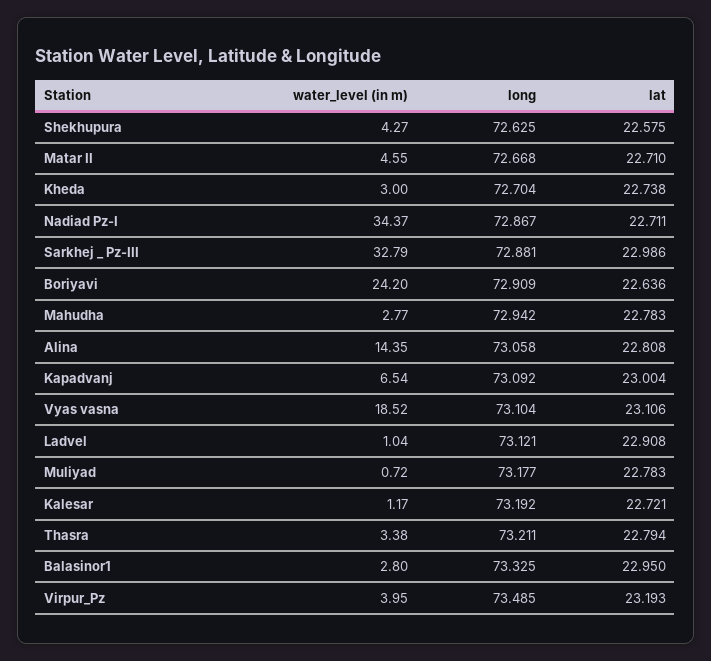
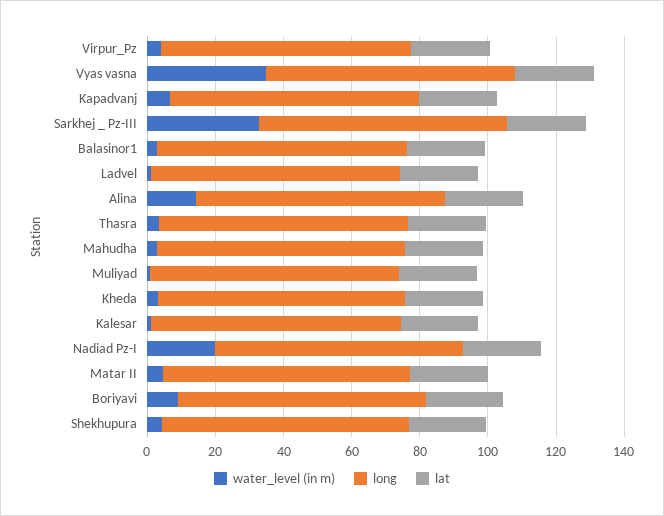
water_level (in m), Nadiad Pz-I: 34.37 -> 20
water_level (in m), Boriyavi: 24.2 -> 10
water_level (in m), Vyas vasna: 18.52 -> 35

